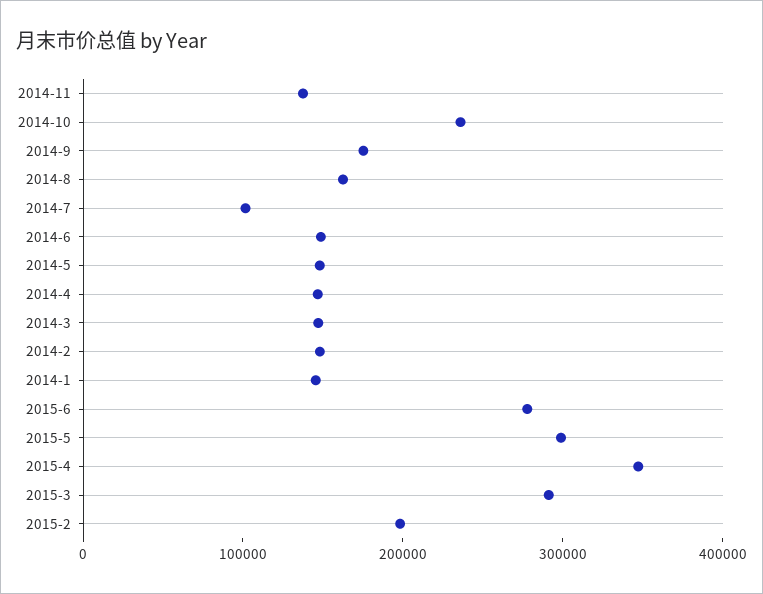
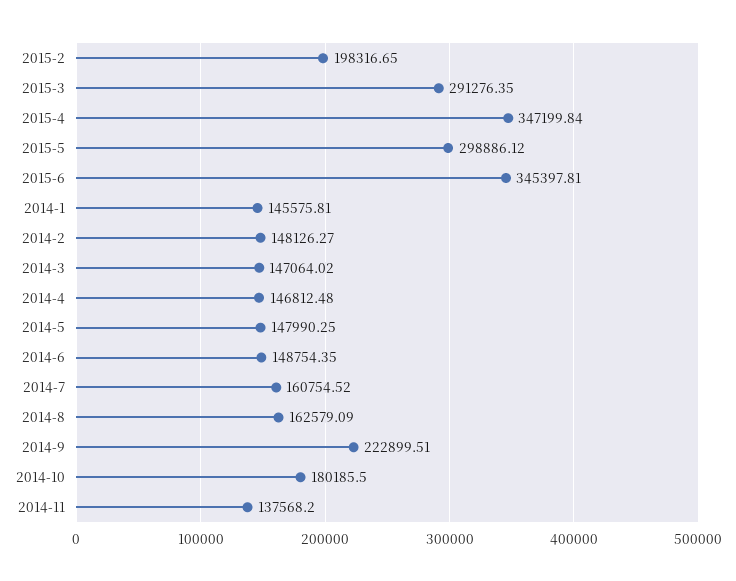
2014-10: 240000 -> 180185.5
2014-9: 180000 -> 222899.51
2014-7: 100000 -> 160754.52
2015-6: 280000 -> 345397.81

